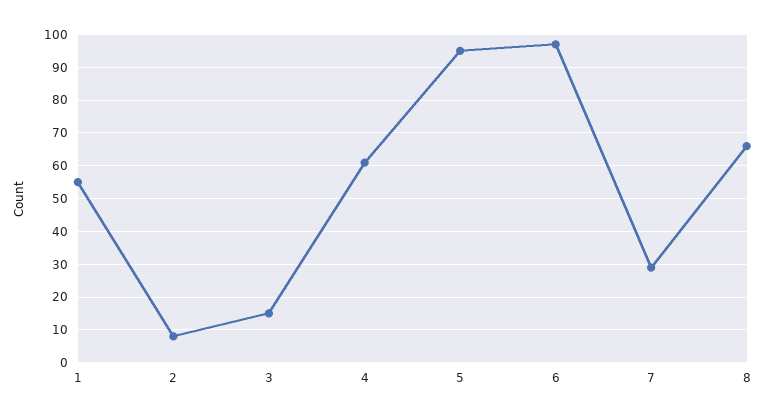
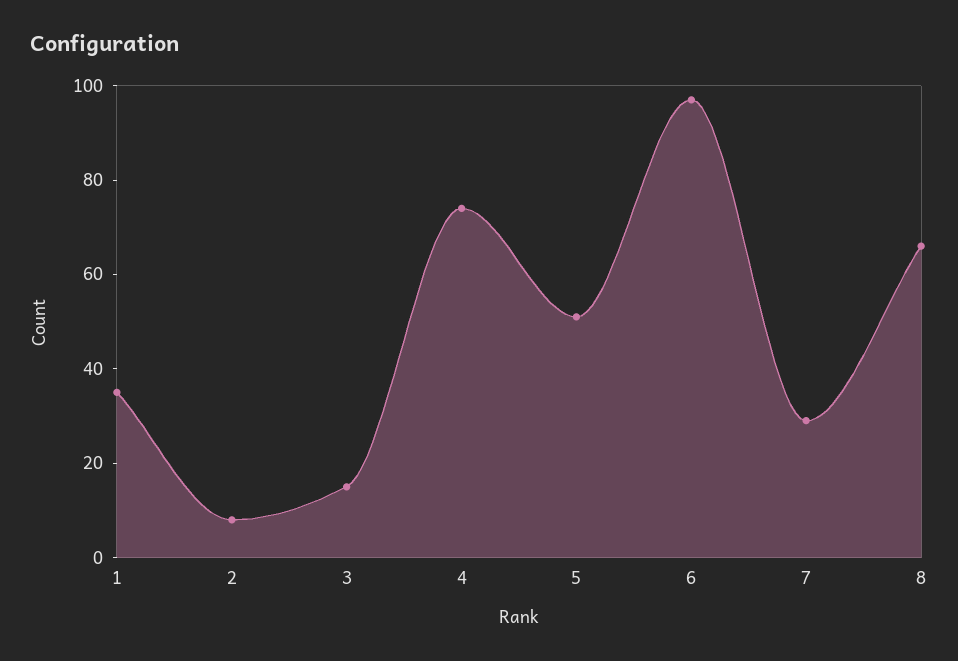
1: 55 -> 35
4: 60 -> 75
5: 95 -> 50

